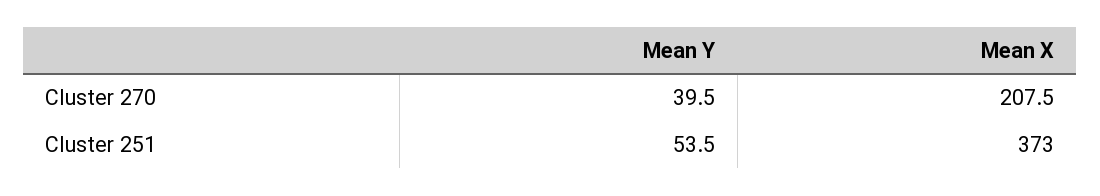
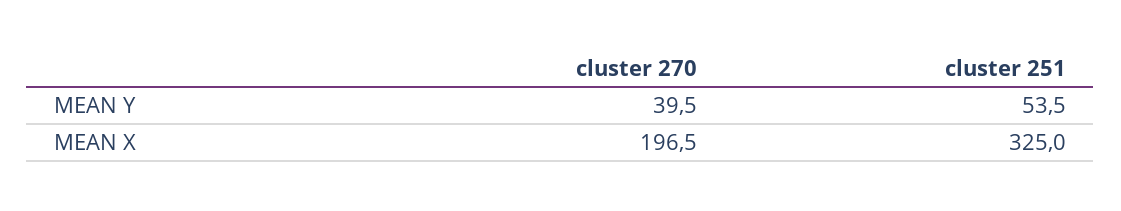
Mean X, Cluster 270: 207.5 -> 196.5
Mean X, Cluster 251: 373 -> 325

